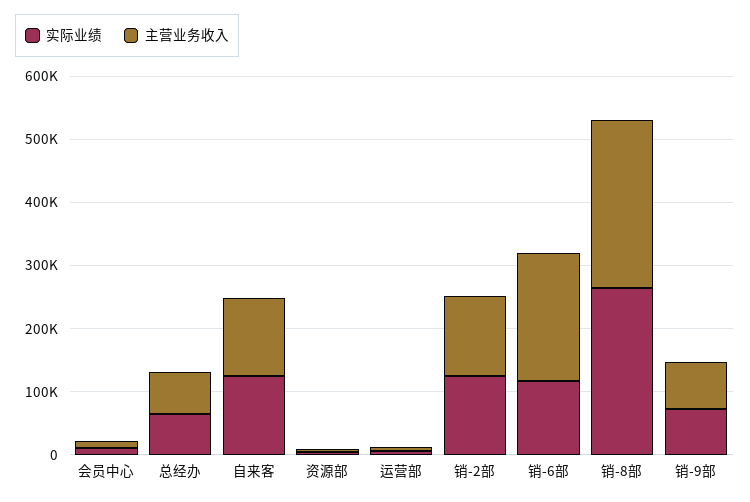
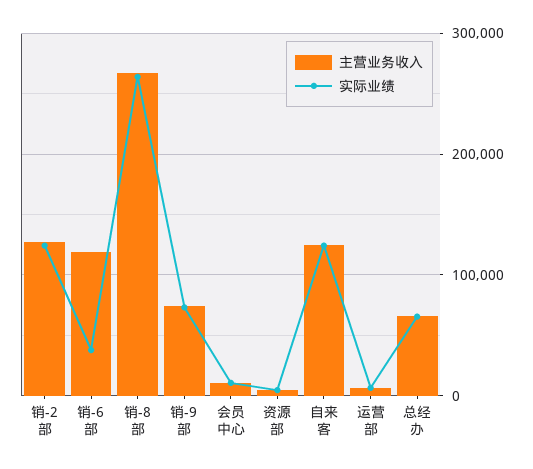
实际业绩, 销-6部: 120000 -> 40000
主营业务收入, 销-6部: 200000 -> 120000

